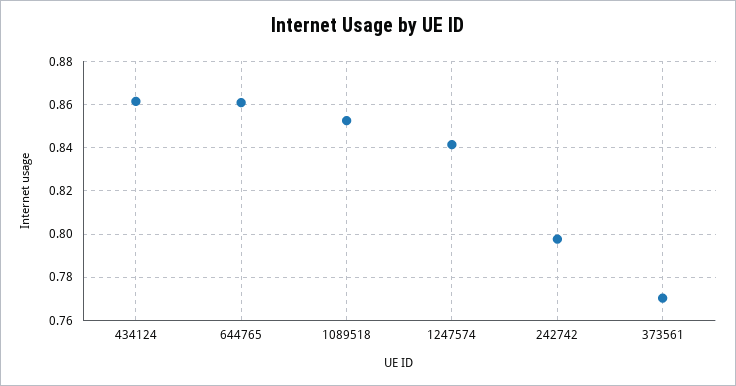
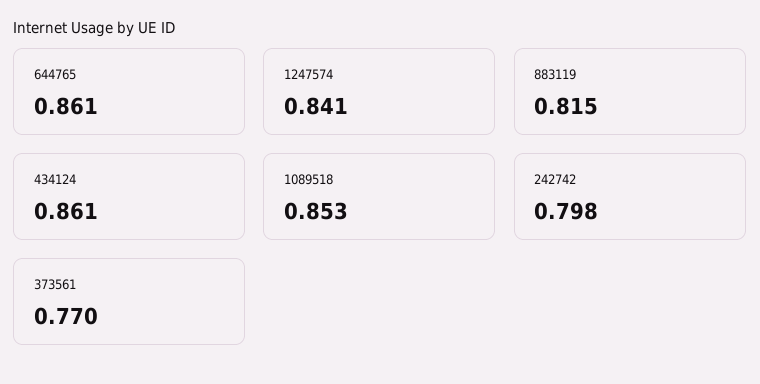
883119: none -> 0.815

